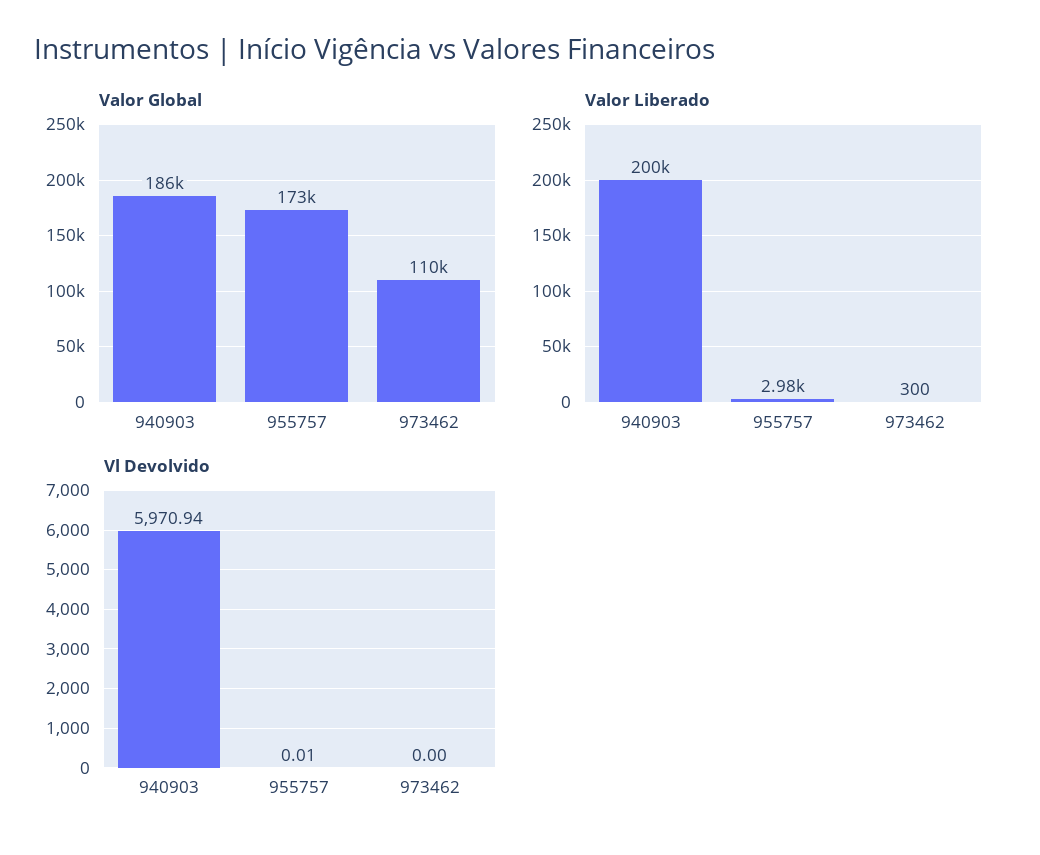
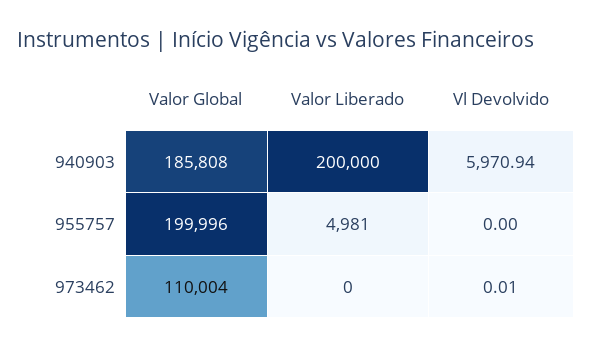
Valor Global, 955757: 173000 -> 199996
Valor Liberado, 955757: 2980 -> 4981
Valor Liberado, 973462: 300 -> 0
Vl Devolvido, 955757: 0.01 -> 0
Vl Devolvido, 973462: 0 -> 0.01

